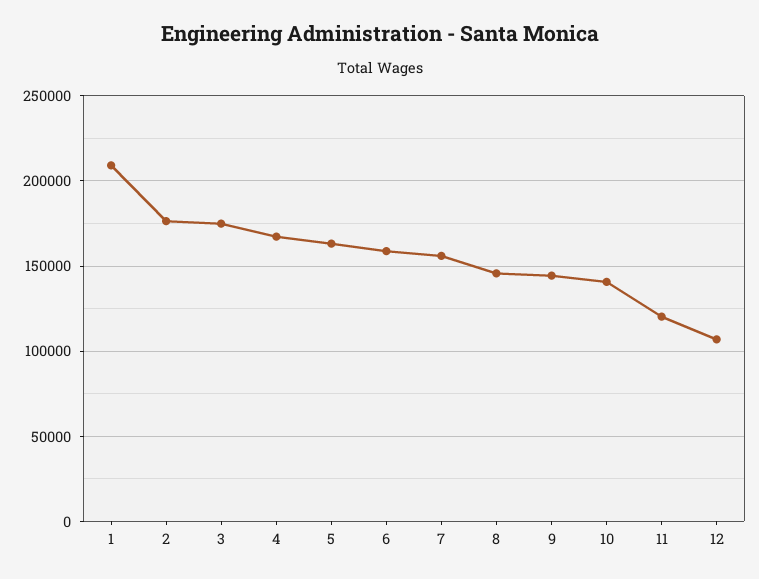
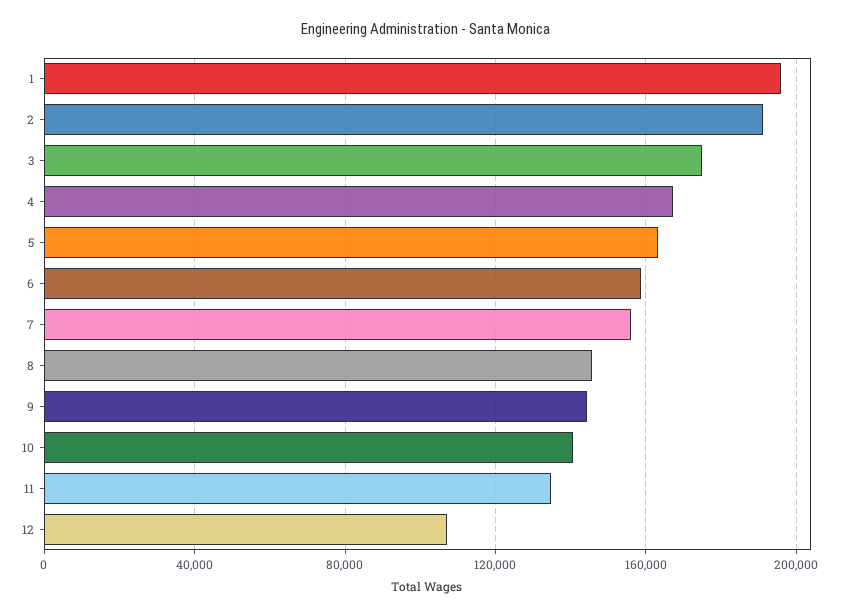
1: 210000 -> 195000
2: 175000 -> 190000
11: 120000 -> 135000

